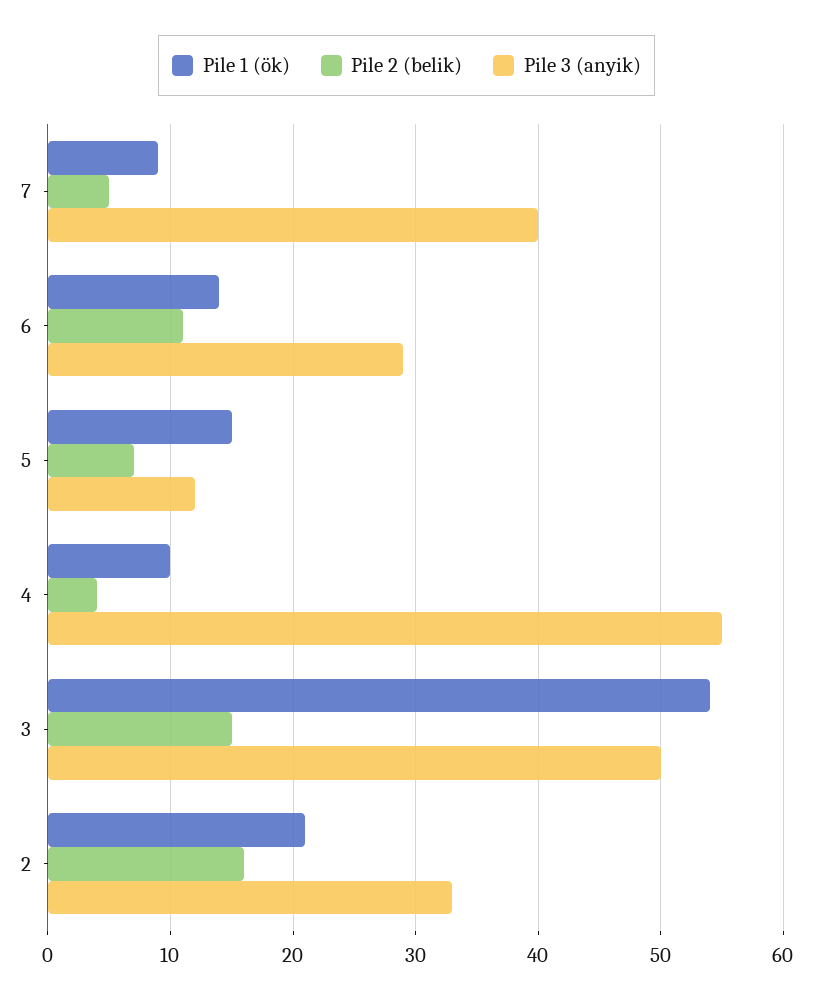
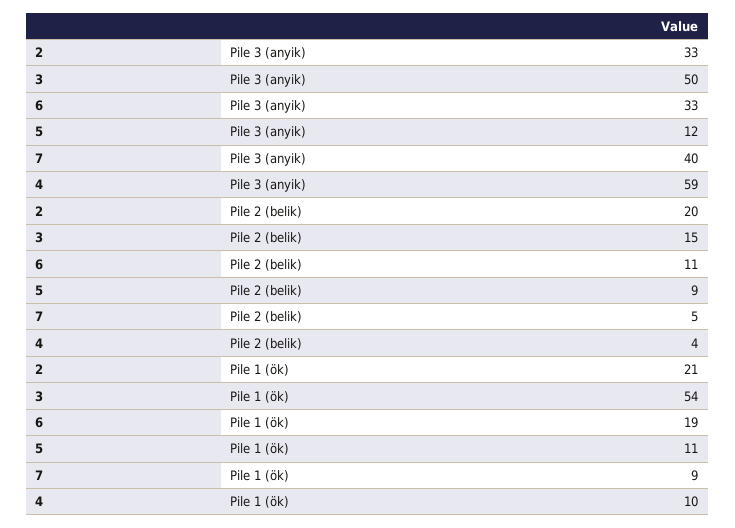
Pile 1 (ök), 6: 14 -> 19
Pile 3 (anyik), 6: 29 -> 33
Pile 1 (ök), 5: 15 -> 11
Pile 2 (belik), 5: 7 -> 9
Pile 3 (anyik), 4: 55 -> 59
Pile 2 (belik), 2: 16 -> 20

